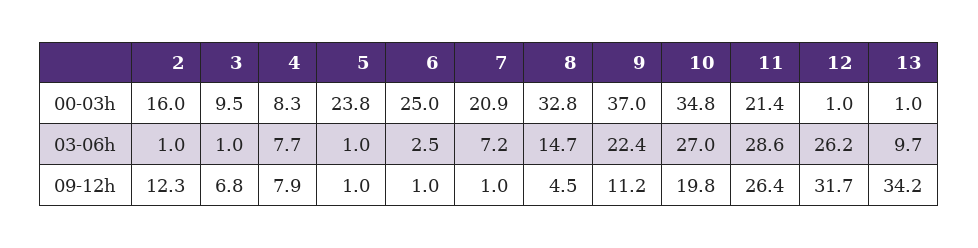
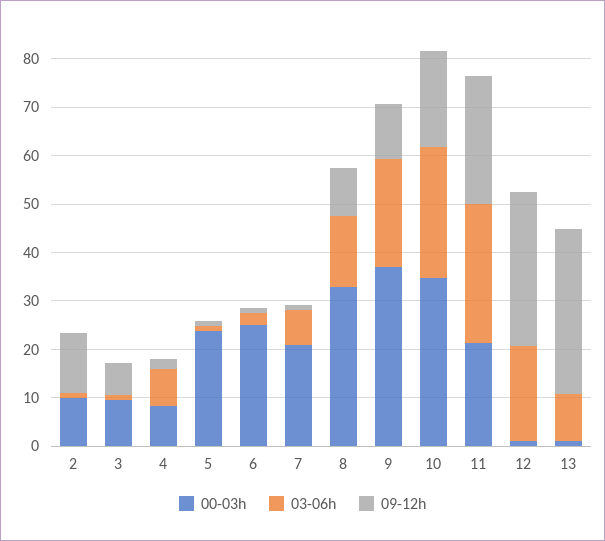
00-03h, 2: 16 -> 10
03-06h, 12: 26.2 -> 20
09-12h, 4: 7.9 -> 2
09-12h, 8: 4.5 -> 10

